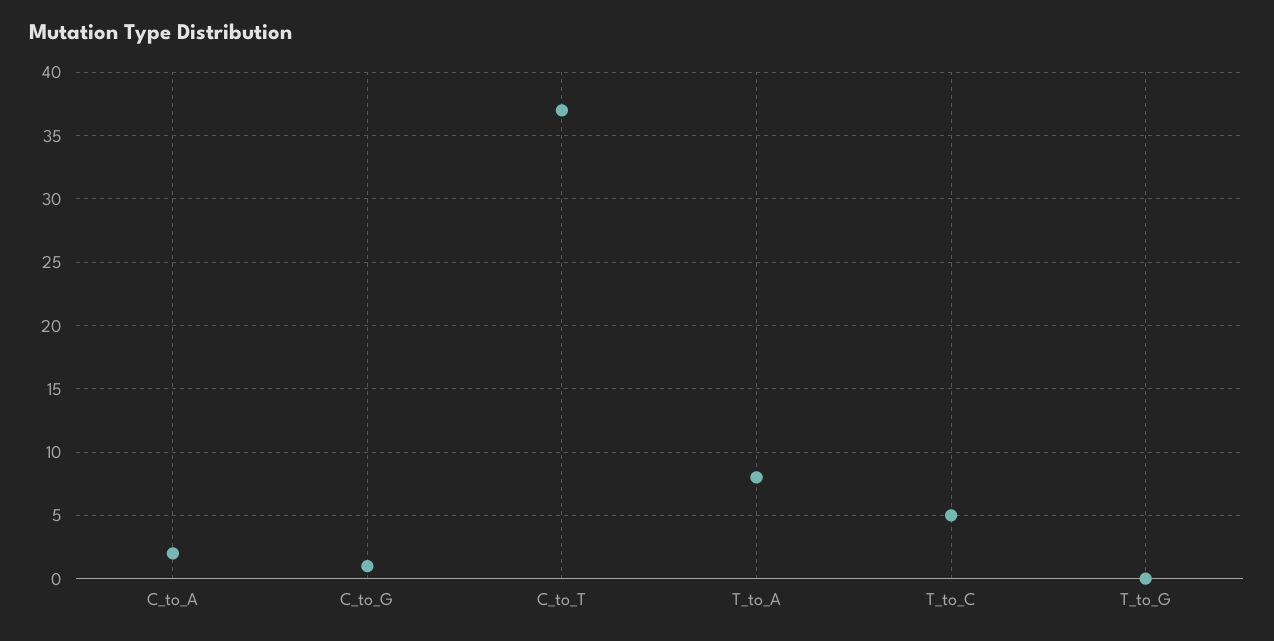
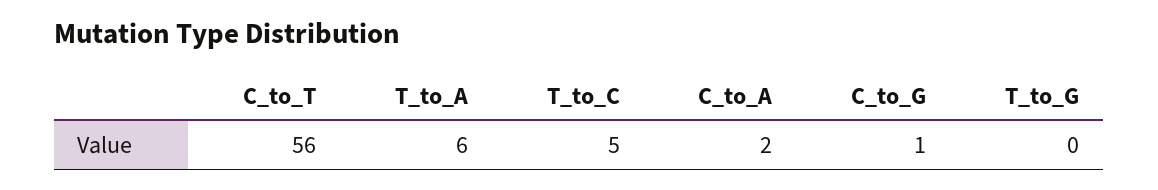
C_to_T: 37 -> 56
T_to_A: 8 -> 6

